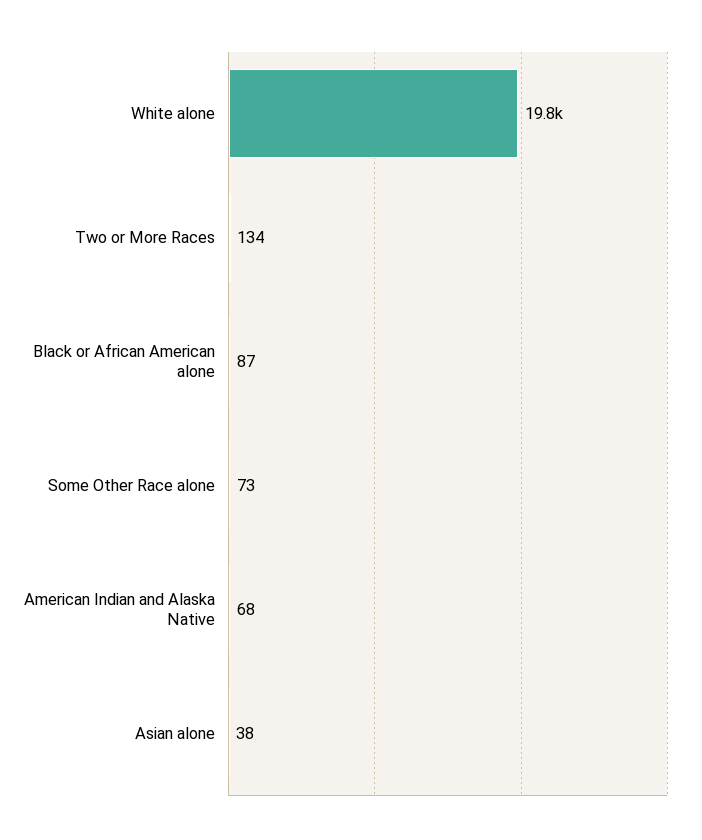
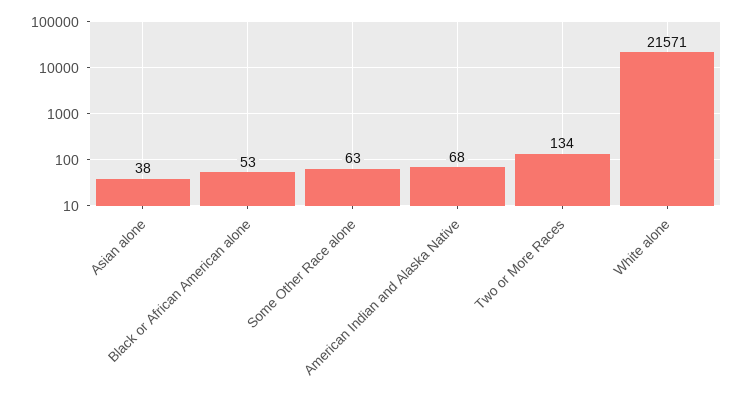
White alone: 19800 -> 21571
Black or African American alone: 87 -> 53
Some Other Race alone: 73 -> 63

